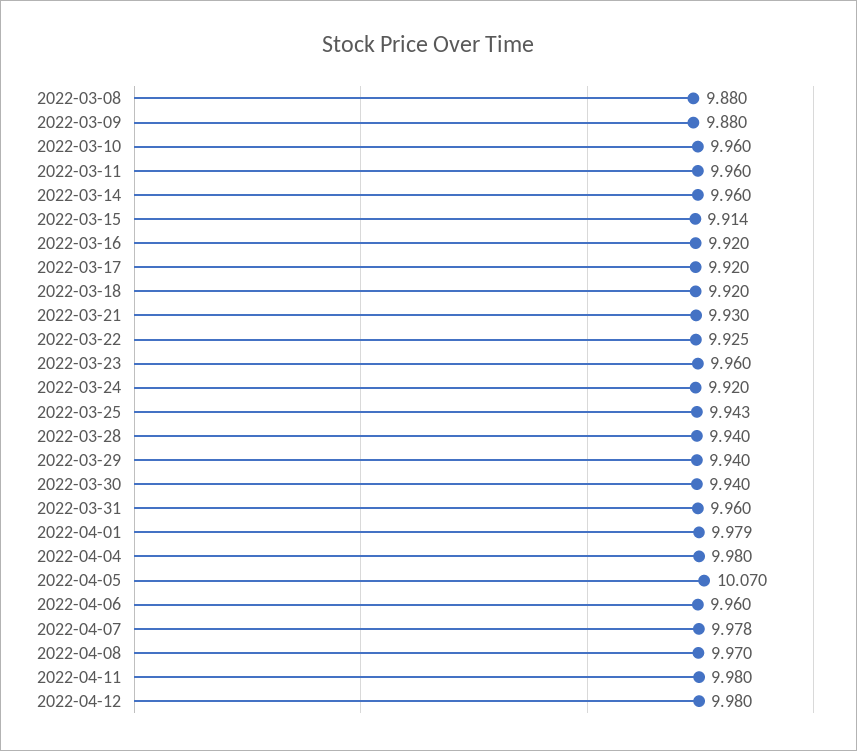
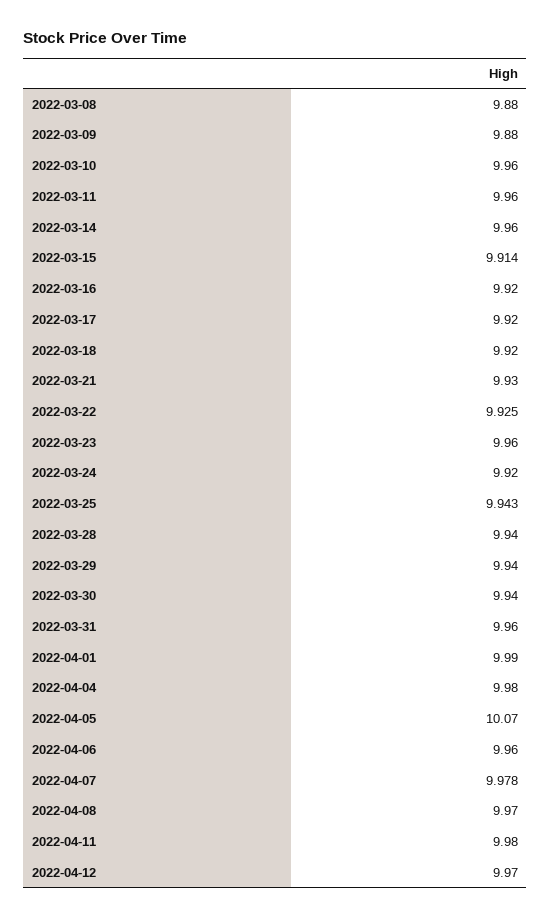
2022-04-01: 9.979 -> 9.99
2022-04-12: 9.98 -> 9.97

